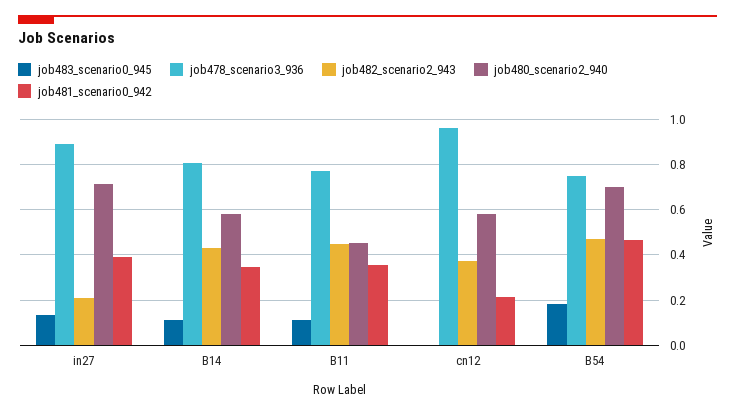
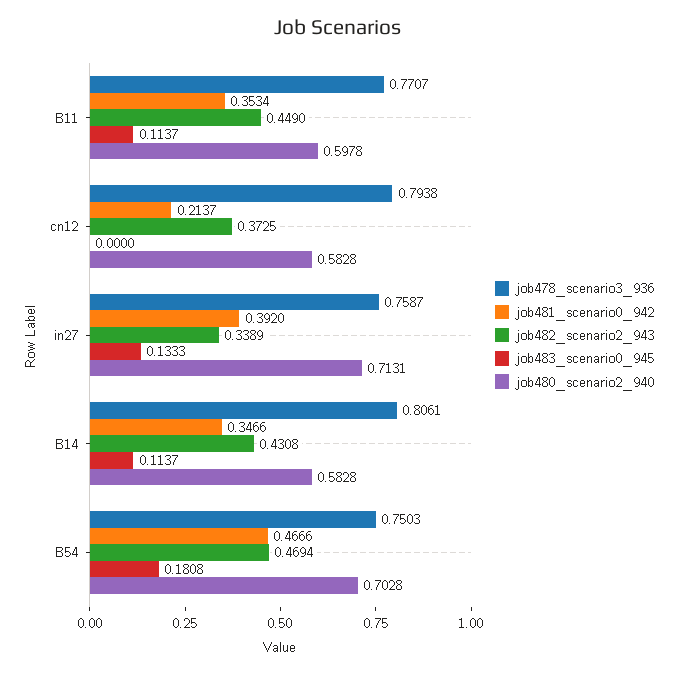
job478_scenario3_936, in27: 0.9 -> 0.7587
job482_scenario2_943, in27: 0.2 -> 0.3389
job480_scenario2_940, B11: 0.45 -> 0.5978
job478_scenario3_936, cn12: 0.95 -> 0.7938

